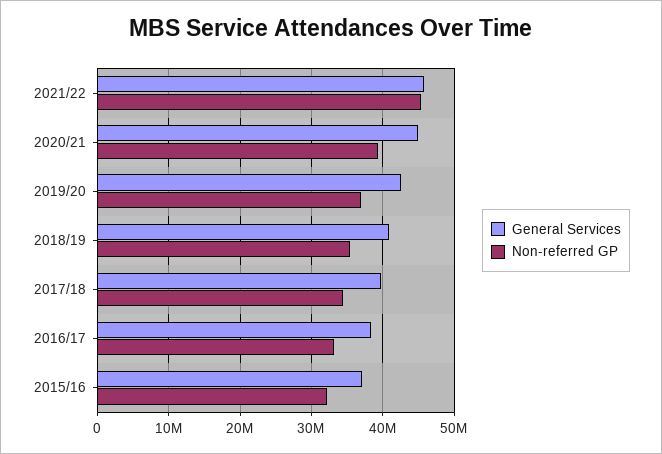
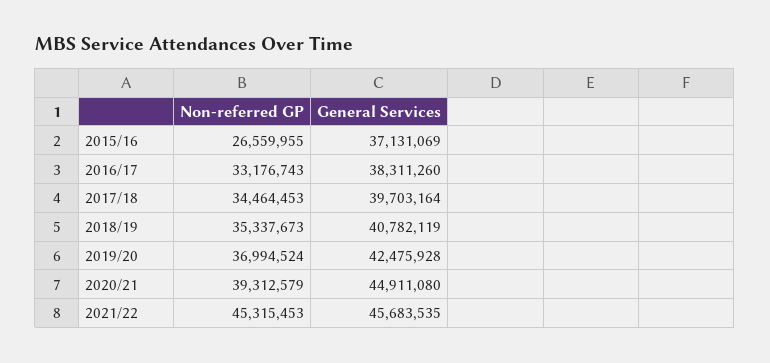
Non-referred GP, 2015/16: 32000000 -> 26559955

